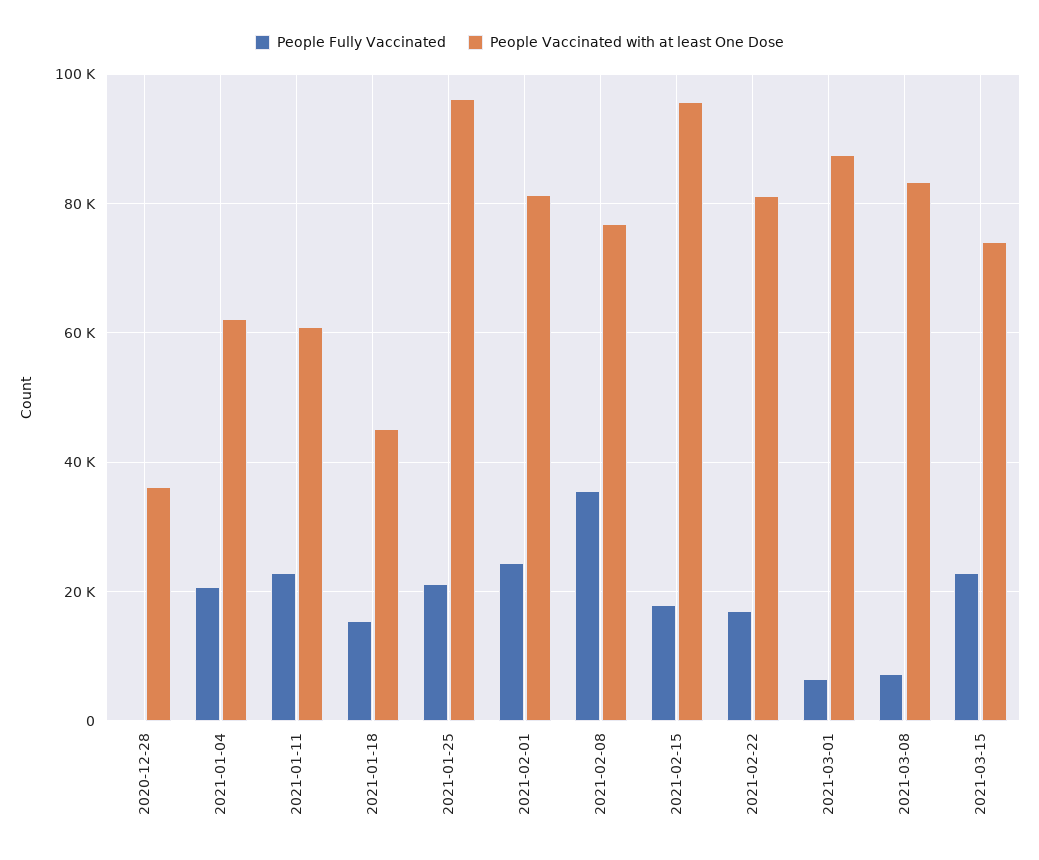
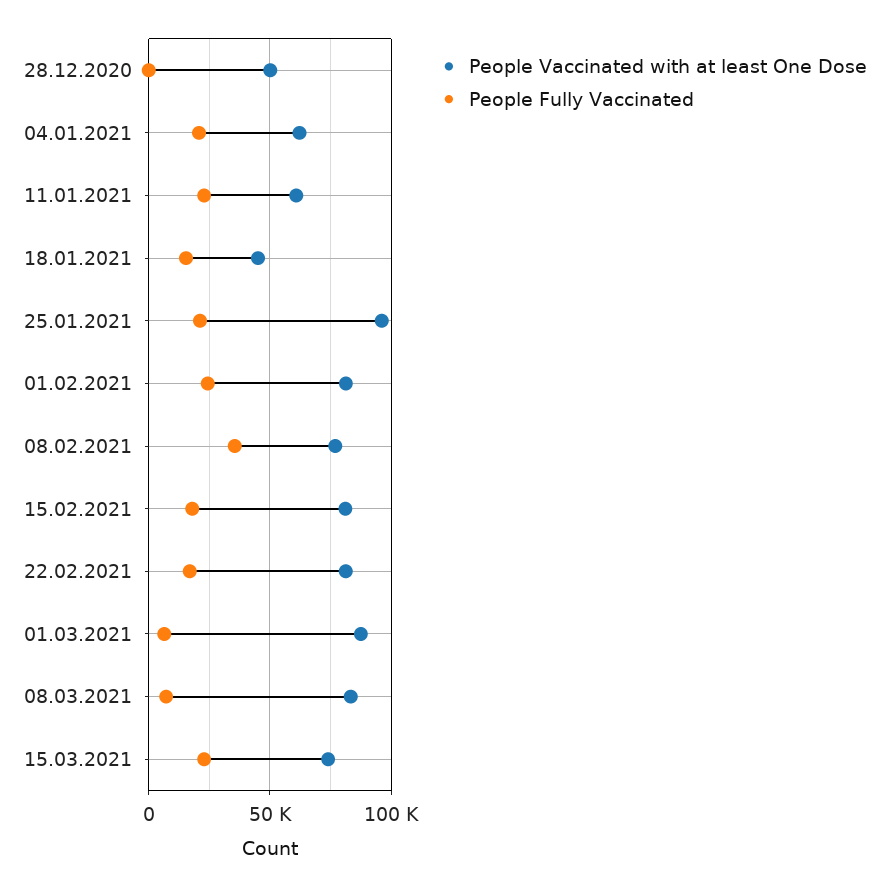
People Vaccinated with at least One Dose, 2020-12-28: 36000 -> 50000
People Vaccinated with at least One Dose, 2021-02-15: 96000 -> 80000

